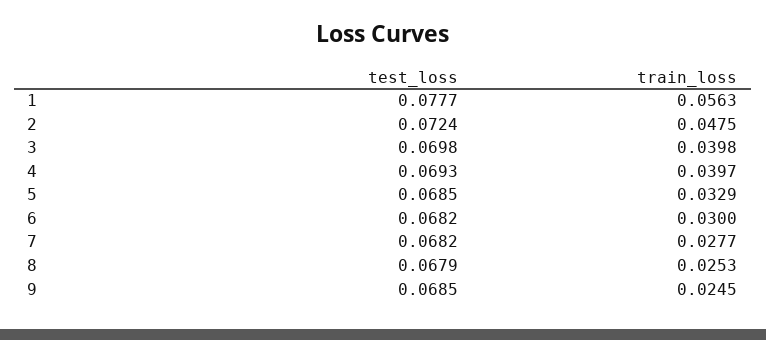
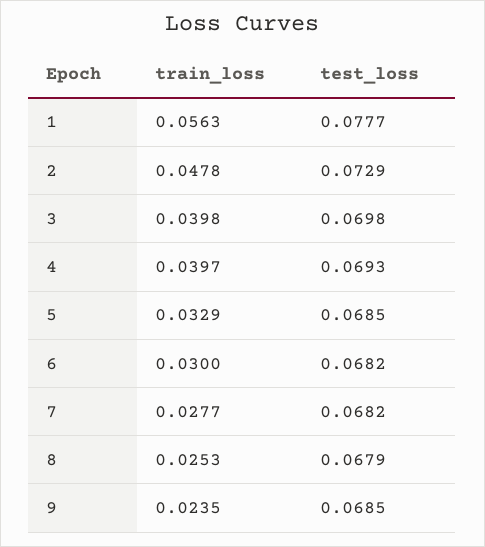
test_loss, 2: 0.0724 -> 0.0729
train_loss, 2: 0.0475 -> 0.0478
train_loss, 9: 0.0245 -> 0.0235

